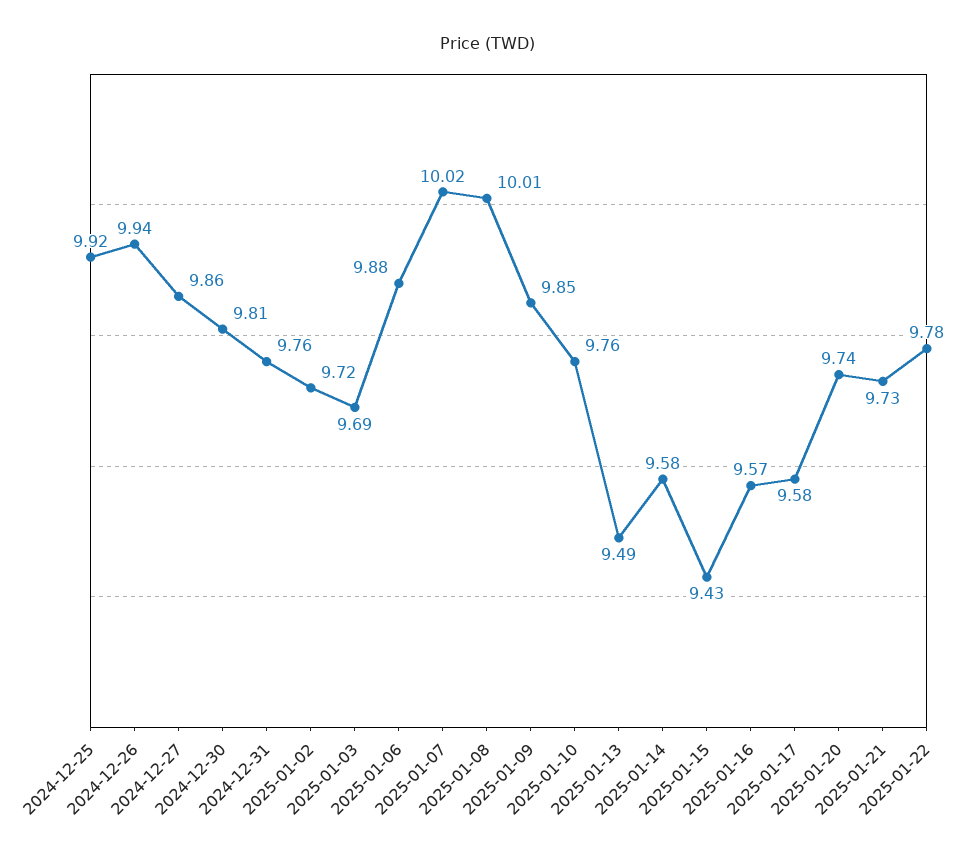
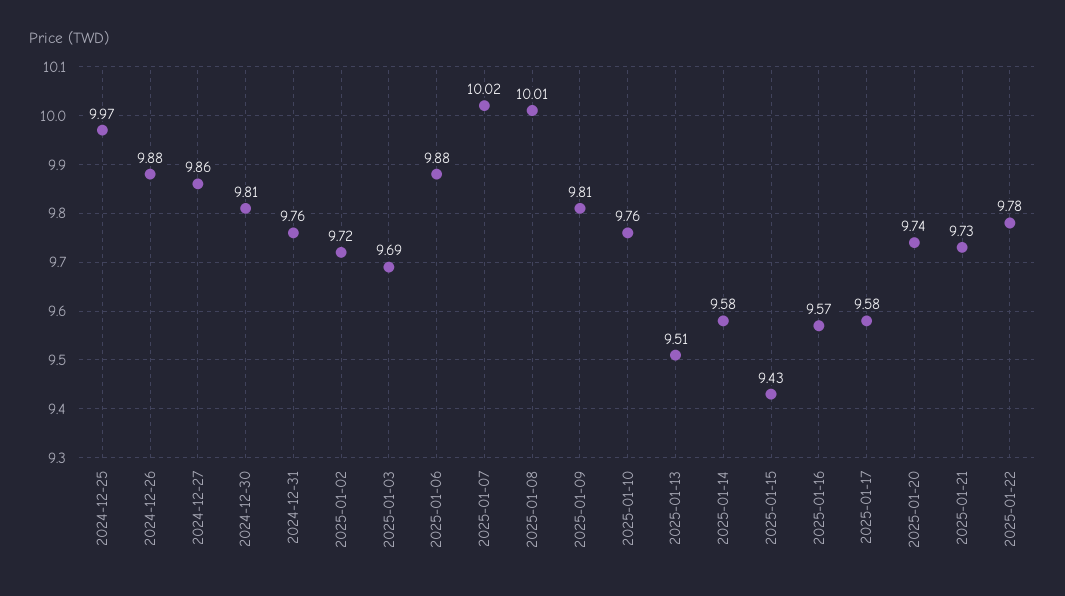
2024-12-25: 9.92 -> 9.97
2024-12-26: 9.94 -> 9.88
2025-01-09: 9.85 -> 9.81
2025-01-13: 9.49 -> 9.51

